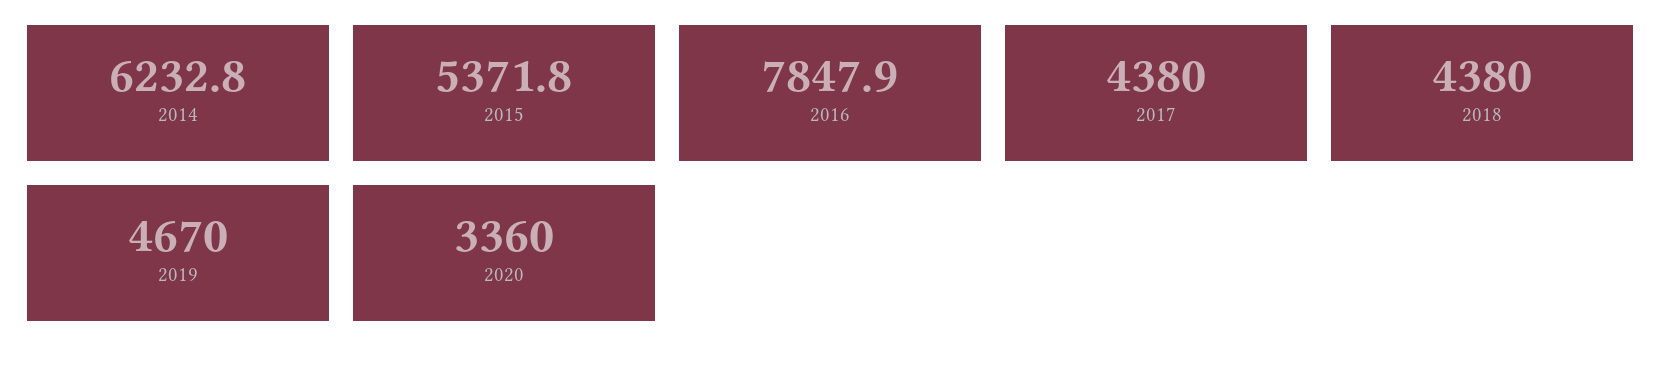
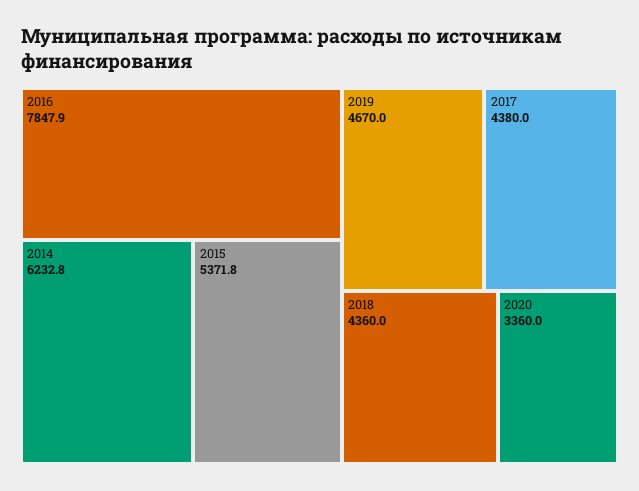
2018: 4380 -> 4360

